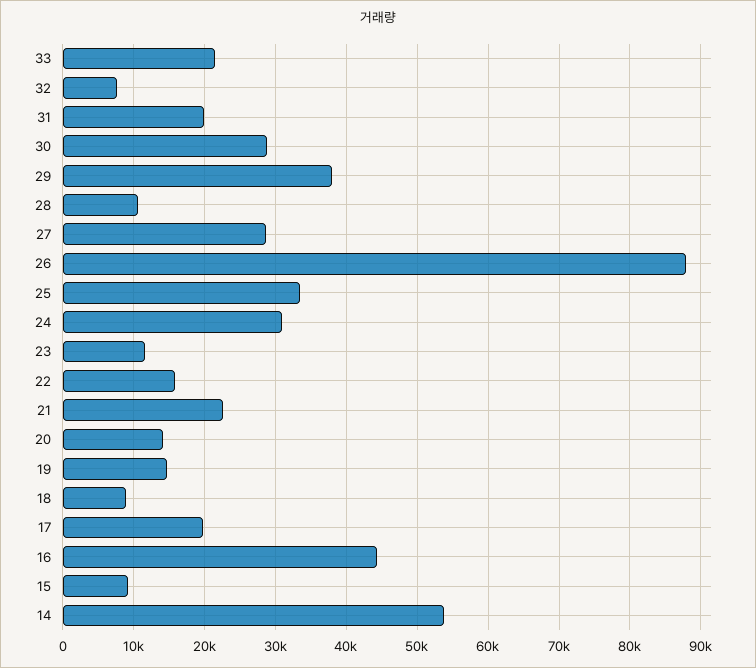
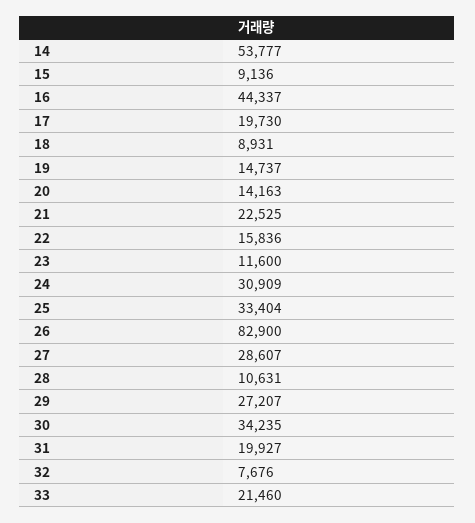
30: 29000 -> 34235
29: 38000 -> 27207
26: 88000 -> 82900

